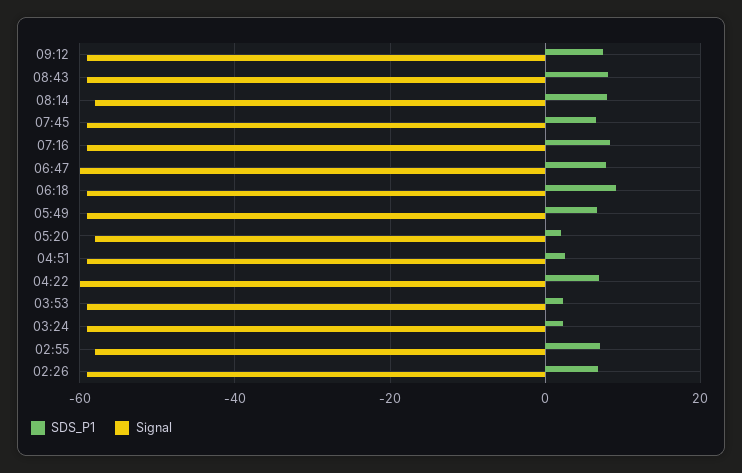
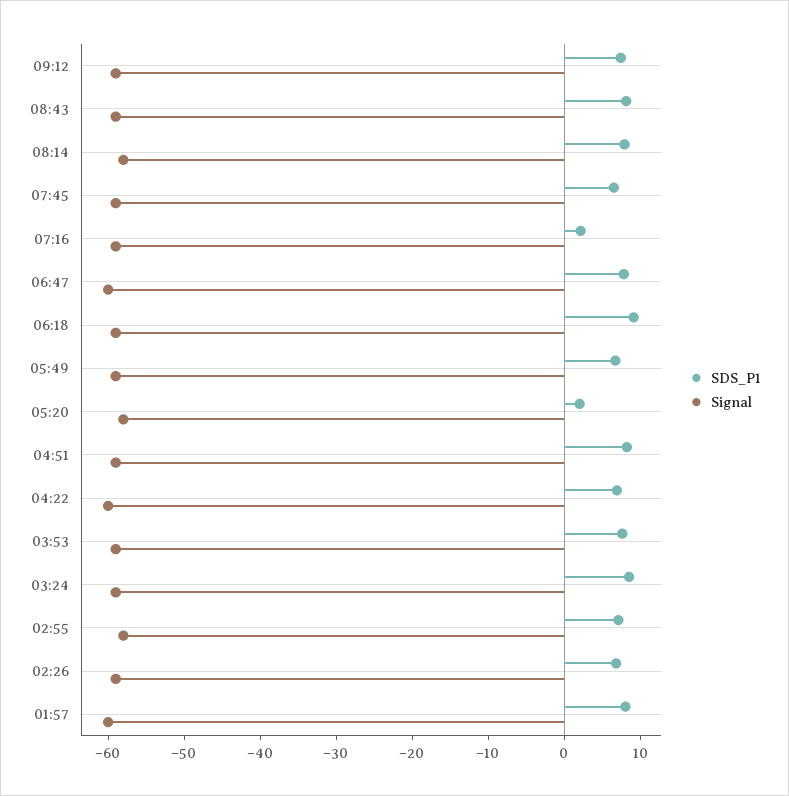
SDS_P1, 07:16: 8 -> 2
SDS_P1, 04:51: 2 -> 8
SDS_P1, 03:53: 2 -> 8
SDS_P1, 03:24: 2 -> 8
SDS_P1, 01:57: none -> 8
Signal, 01:57: none -> -60

